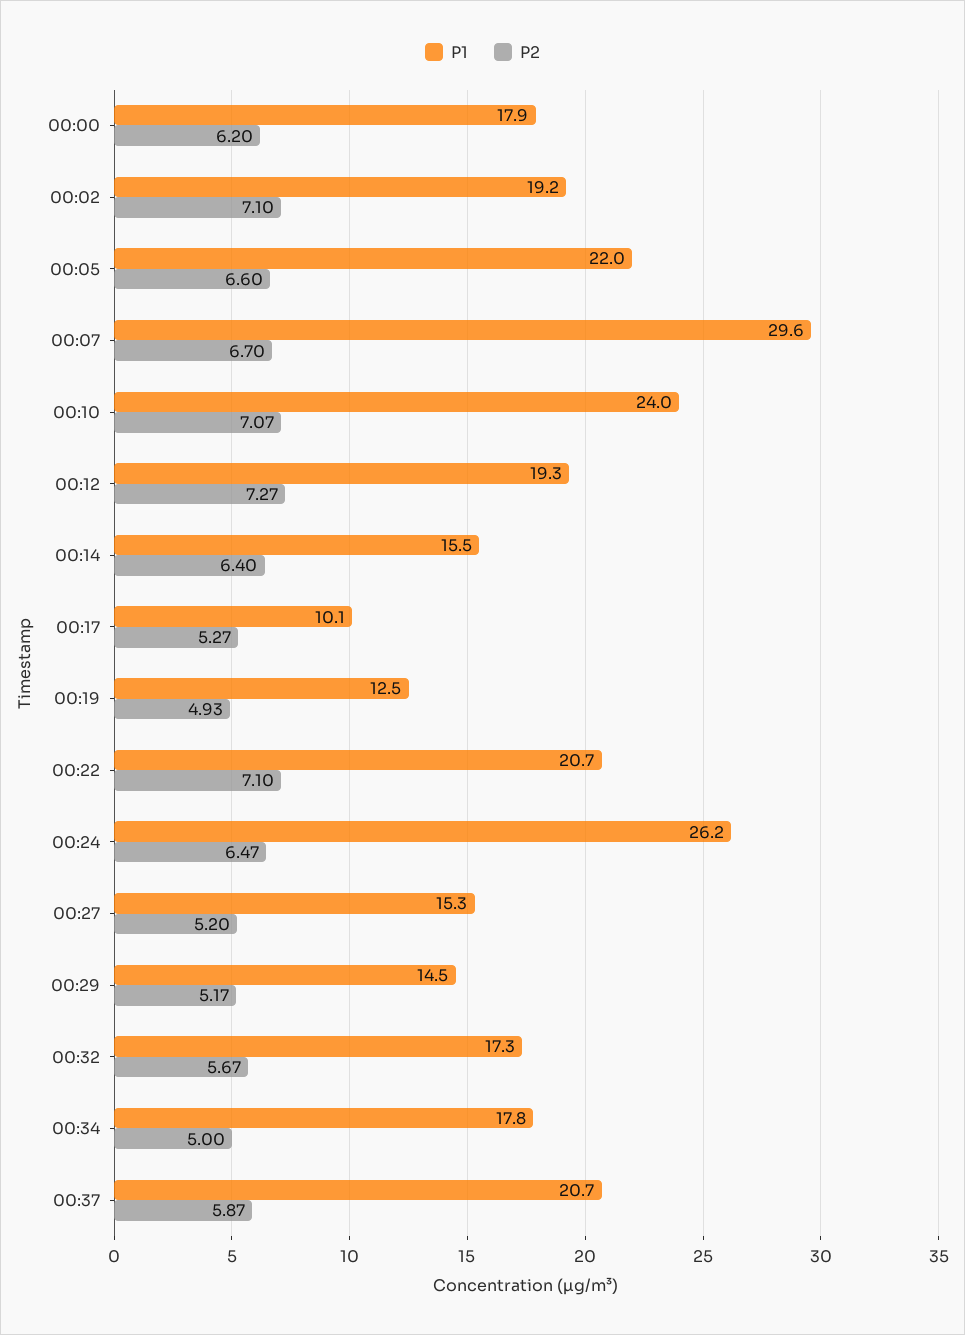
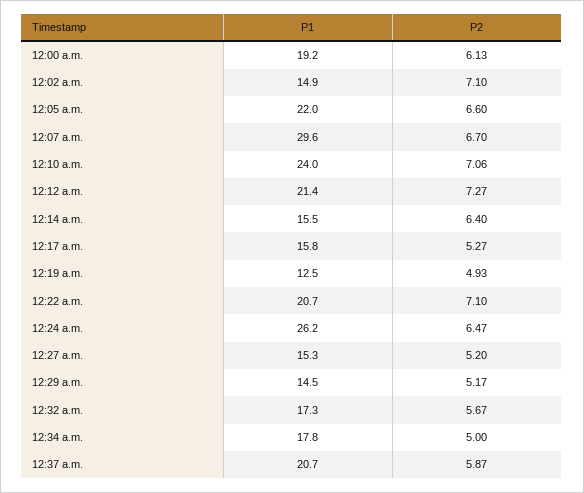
P1, 00:00: 17.9 -> 19.2
P2, 00:00: 6.2 -> 6.13
P1, 00:02: 19.2 -> 14.9
P2, 00:10: 7.07 -> 7.06
P1, 00:12: 19.3 -> 21.4
P1, 00:17: 10.1 -> 15.8

